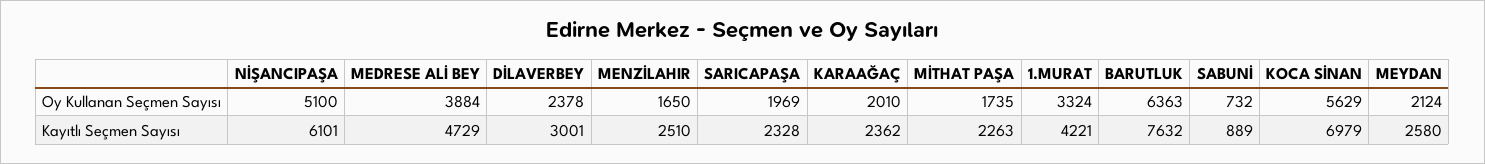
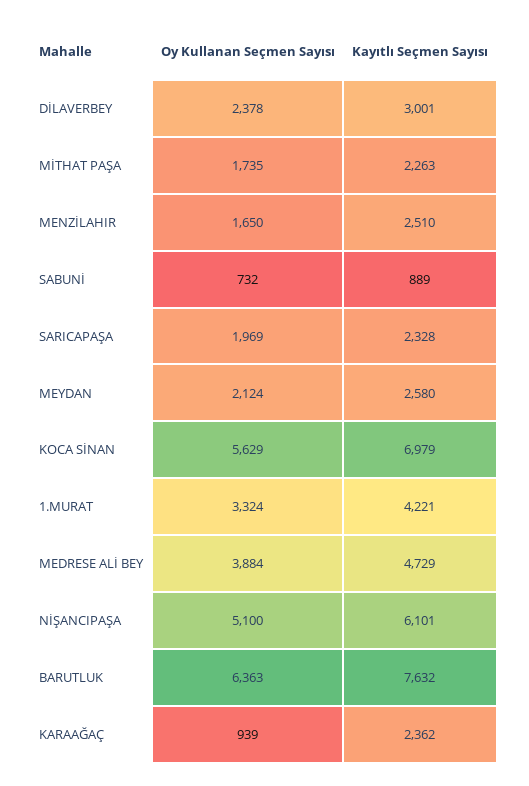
KARAAĞAÇ, Oy Kullanan Seçmen Sayısı: 2010 -> 939

